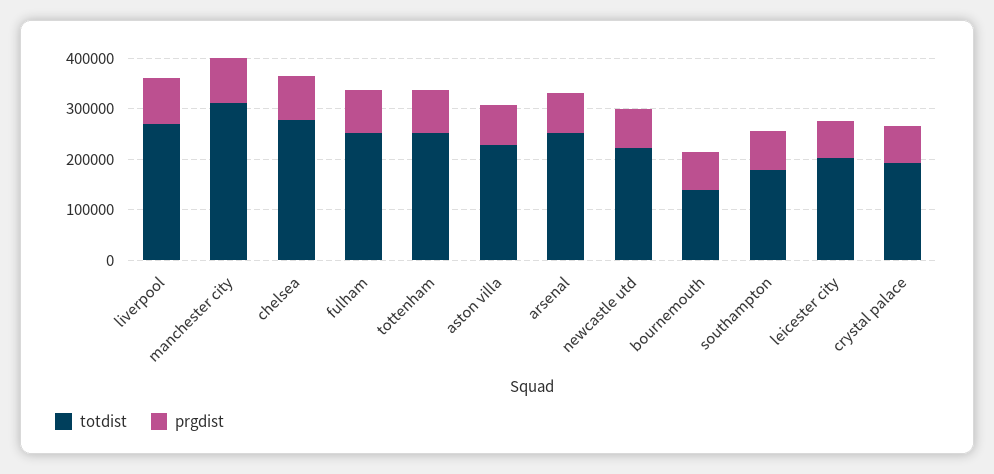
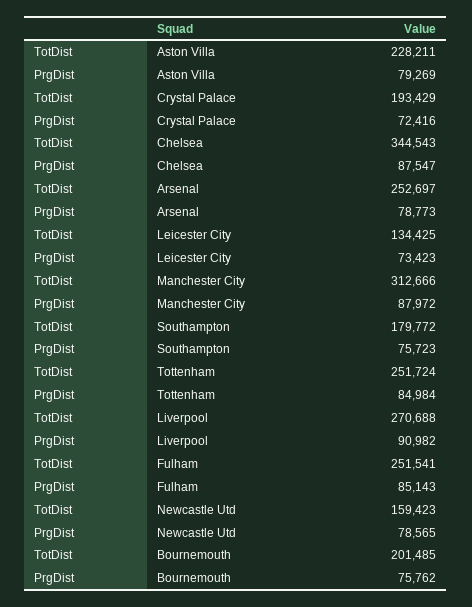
totdist, chelsea: 280000 -> 344543
totdist, newcastle utd: 220000 -> 159423
totdist, bournemouth: 140000 -> 201485
totdist, leicester city: 200000 -> 134425

